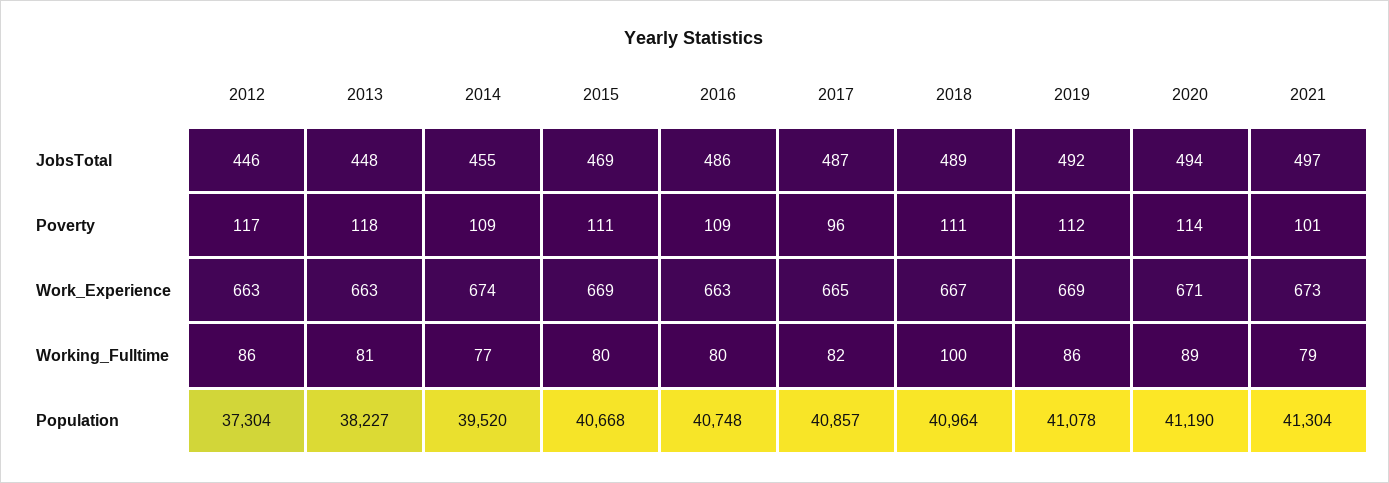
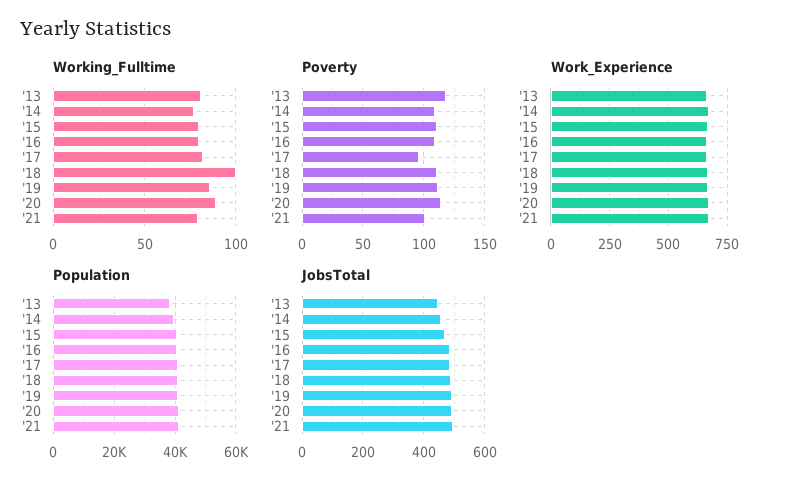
JobsTotal, 2012: 446 -> none
Poverty, 2012: 117 -> none
Work_Experience, 2012: 663 -> none
Working_Fulltime, 2012: 86 -> none
Population, 2012: 37304 -> none

